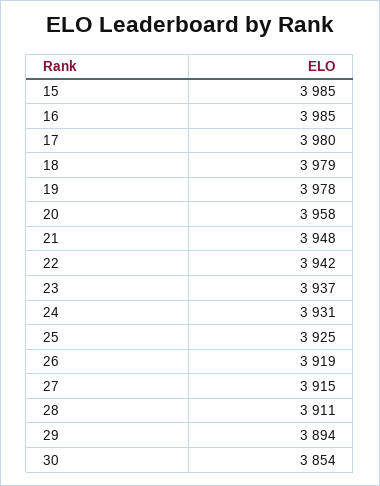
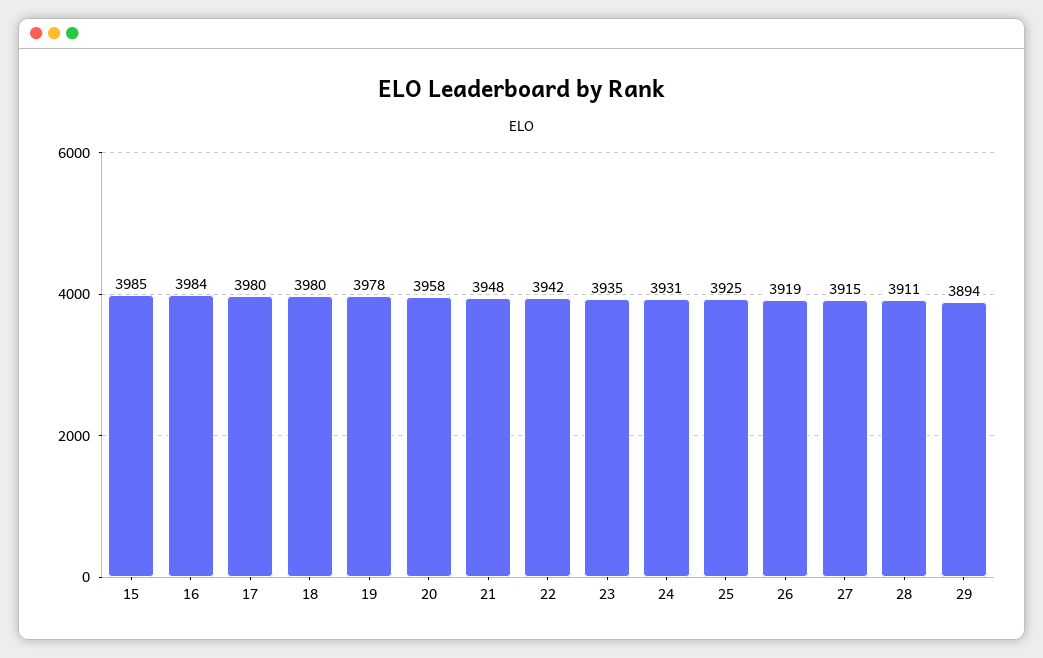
16: 3985 -> 3984
18: 3979 -> 3980
23: 3937 -> 3935
30: 3854 -> none

